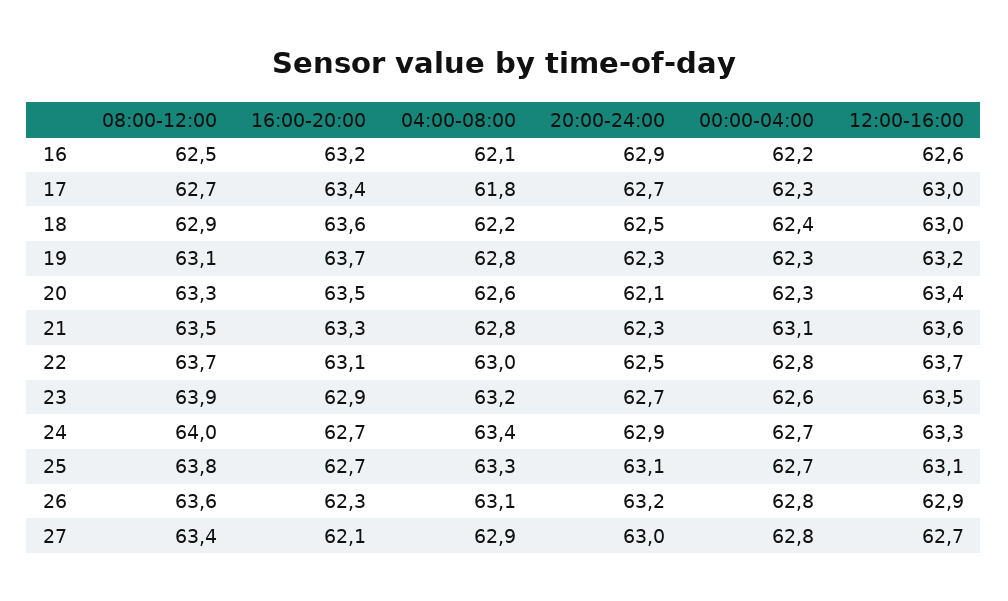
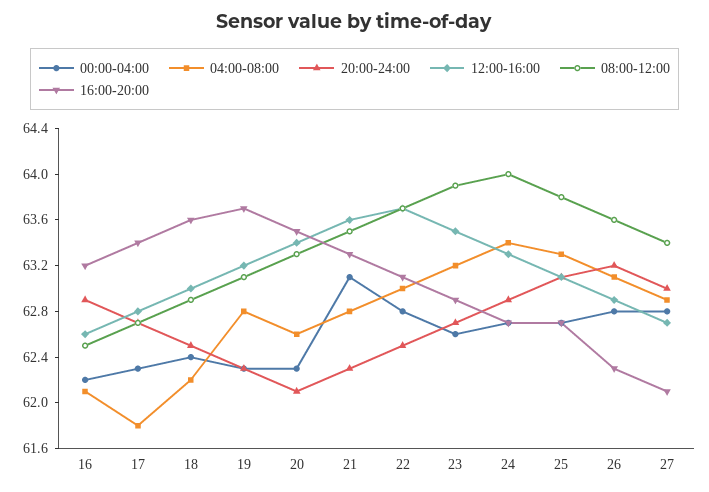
12:00-16:00, 17: 63 -> 62.8

